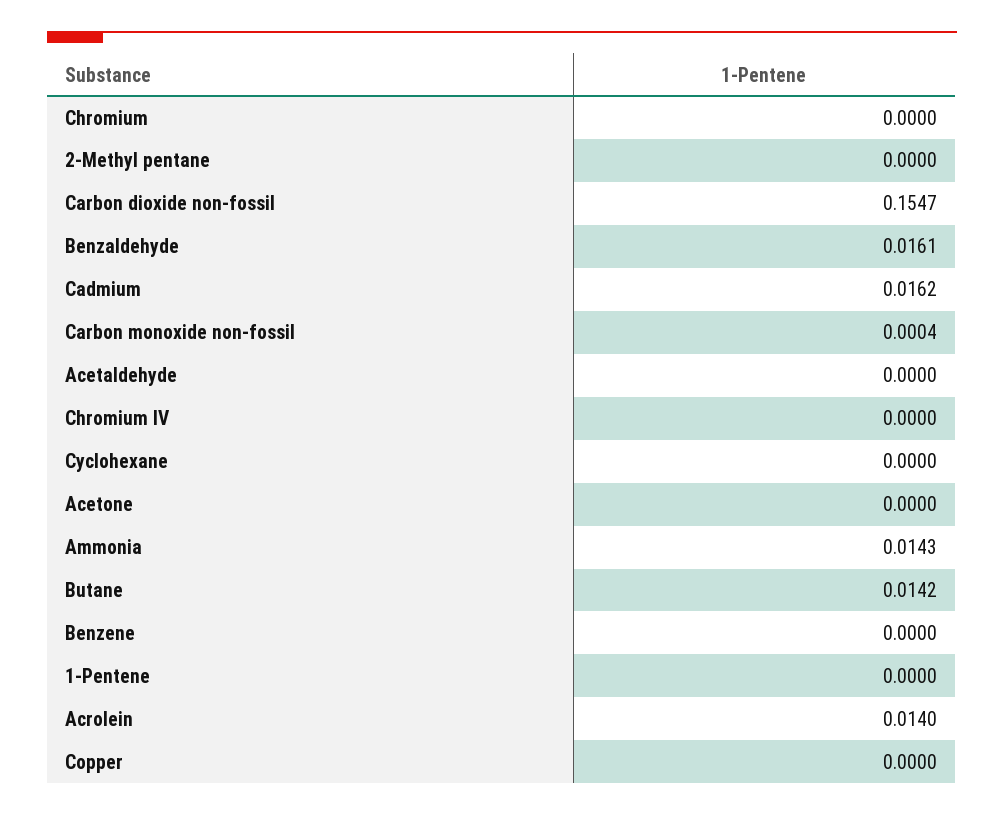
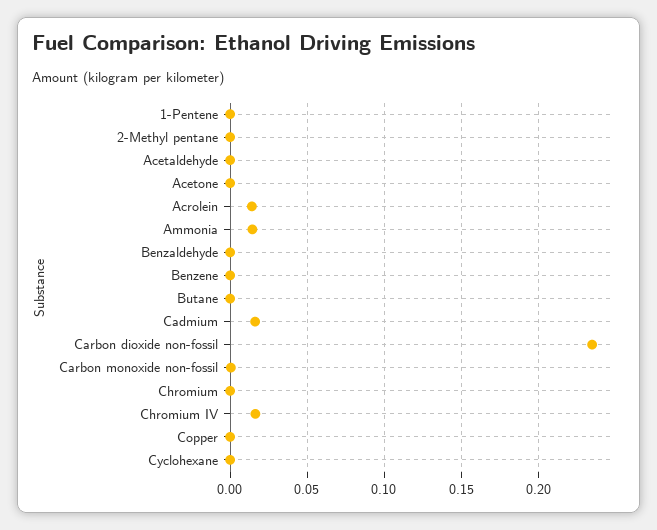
Carbon dioxide non-fossil: 0.1547 -> 0.235
Benzaldehyde: 0.0161 -> 0
Chromium IV: 0 -> 0.015
Butane: 0.0142 -> 0

